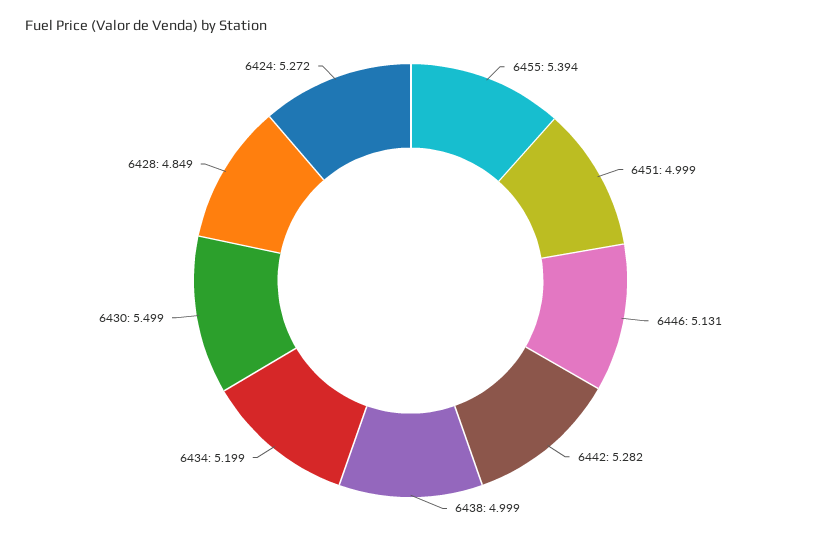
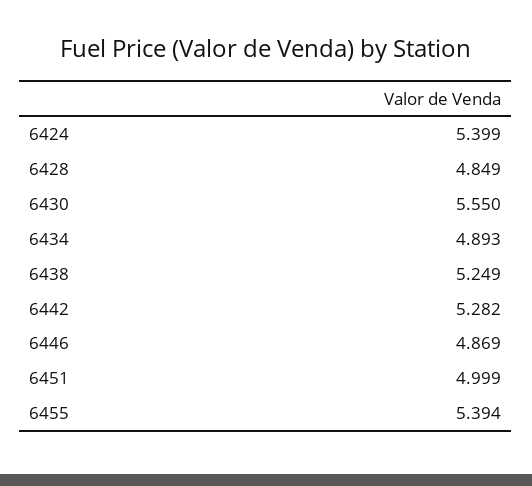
6446: 5.131 -> 4.869
6438: 4.999 -> 5.249
6434: 5.199 -> 4.893
6430: 5.499 -> 5.55
6424: 5.272 -> 5.399

